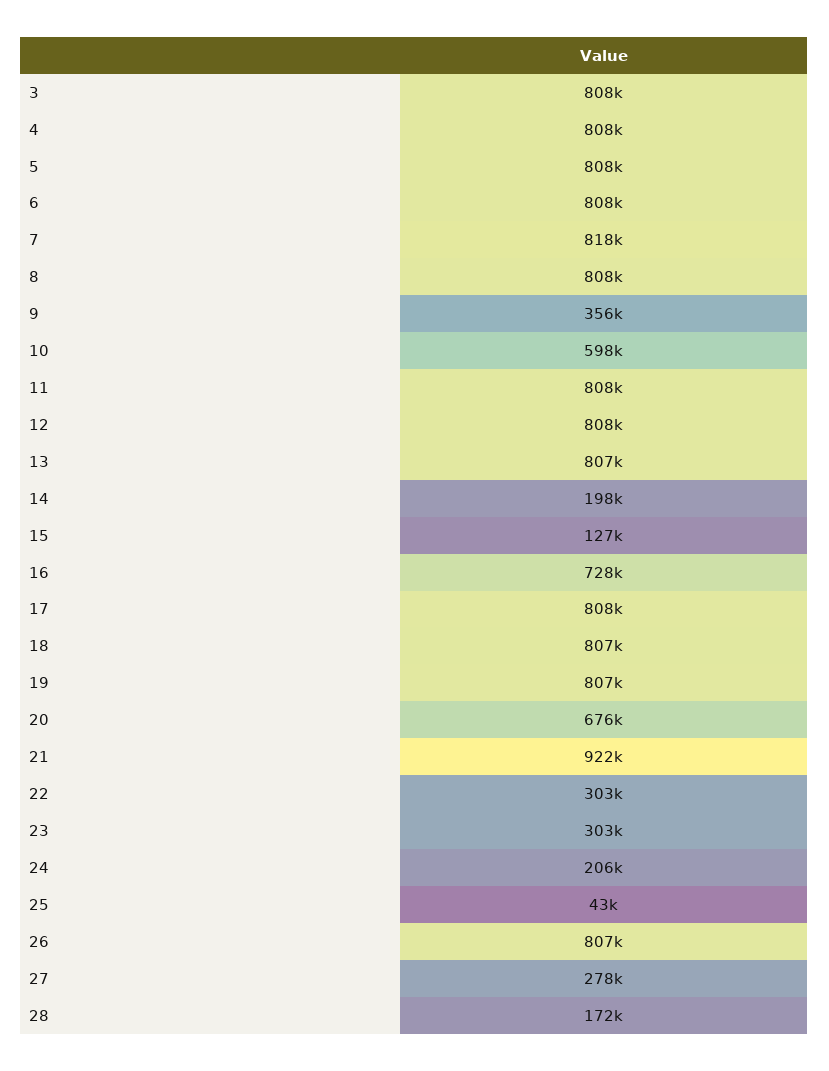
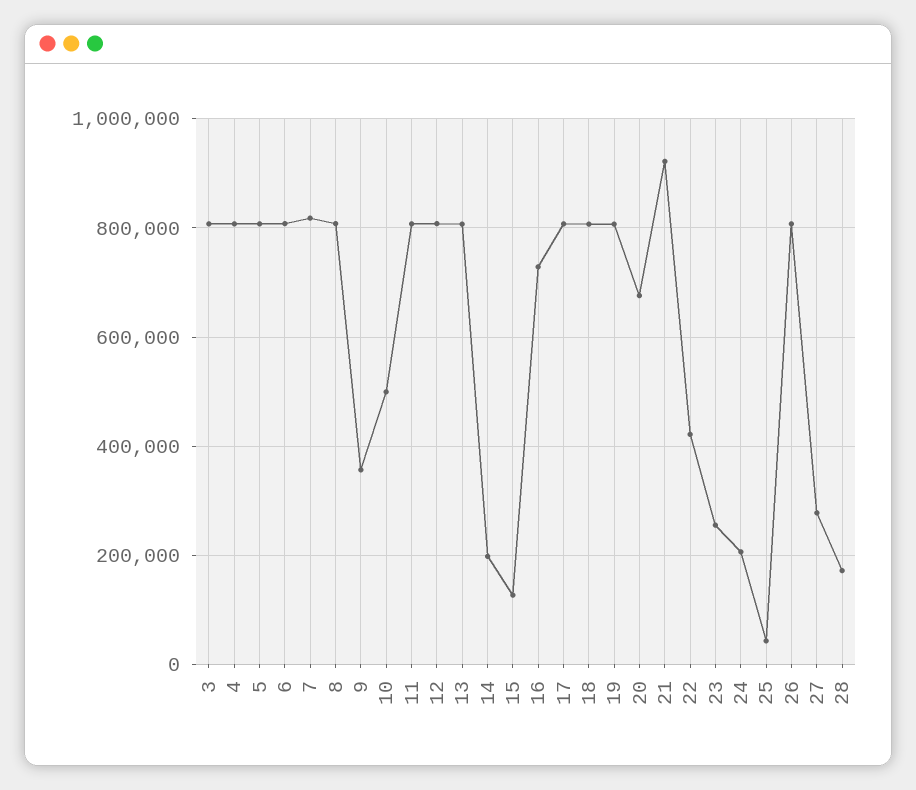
10: 598000 -> 500000
22: 303000 -> 420000
23: 303000 -> 260000

